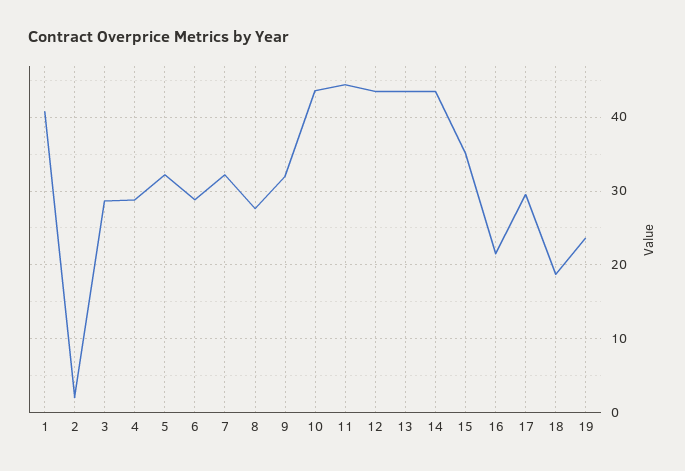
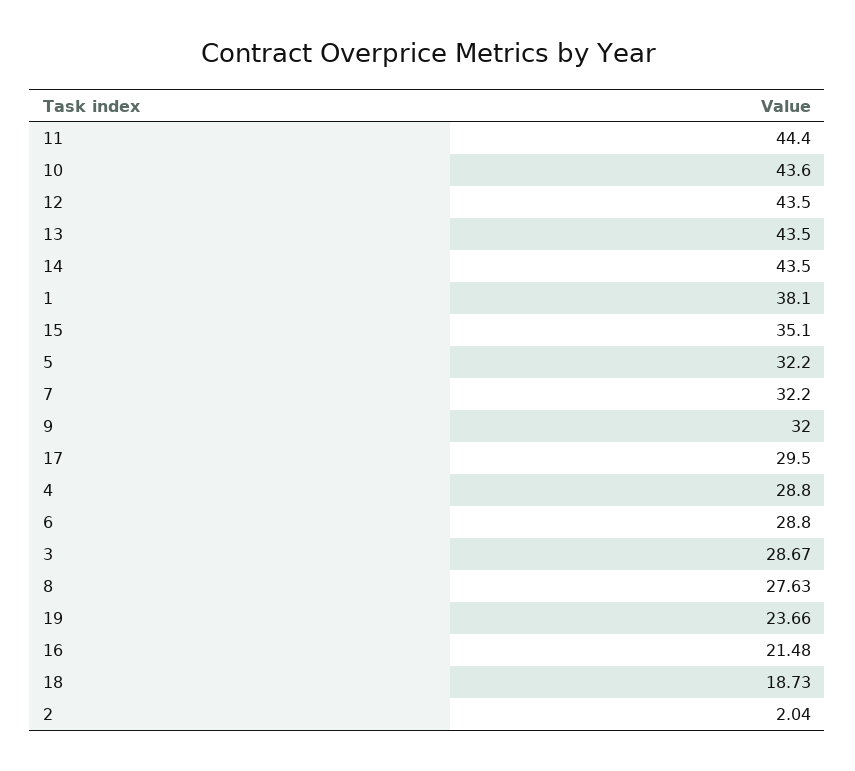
1: 41 -> 38.1

